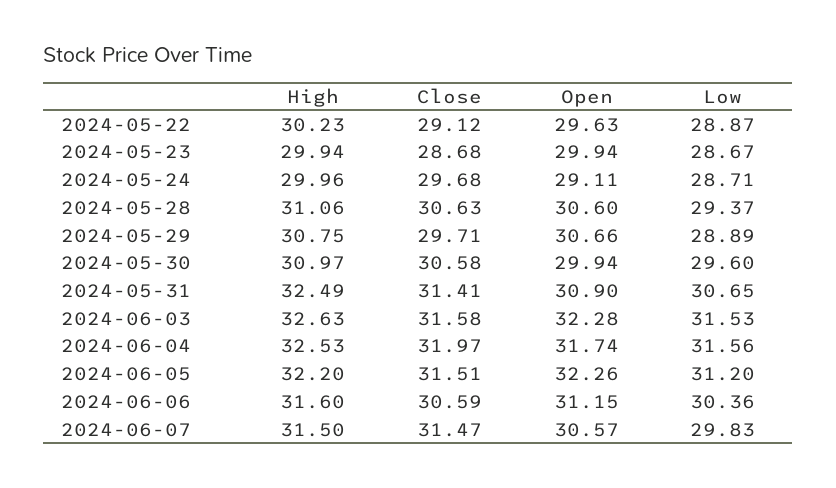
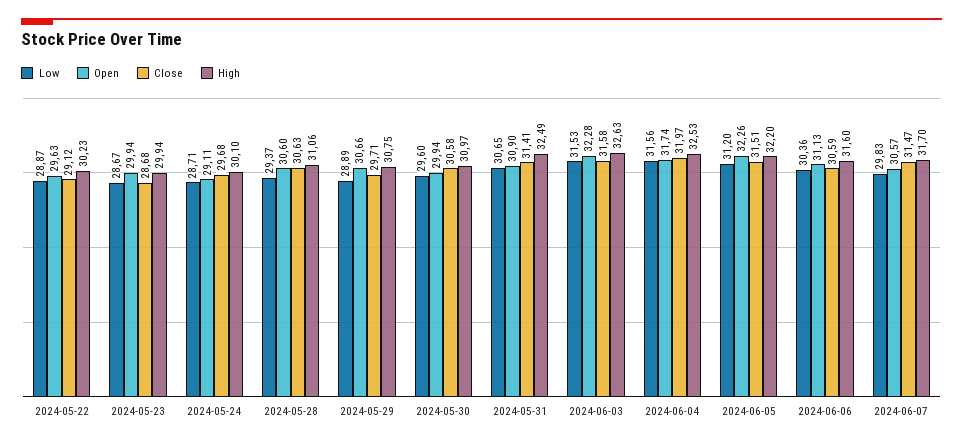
High, 2024-05-24: 29.96 -> 30.1
Open, 2024-06-06: 31.15 -> 31.13
High, 2024-06-07: 31.5 -> 31.7

